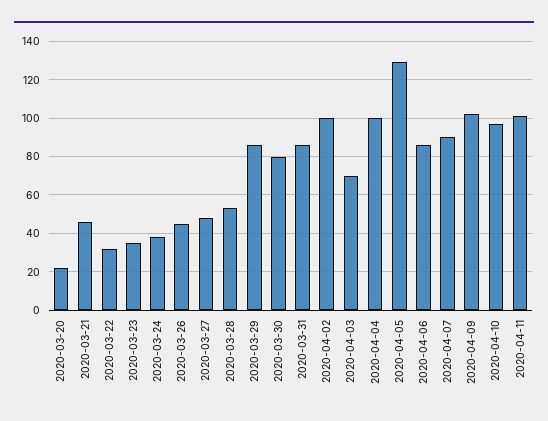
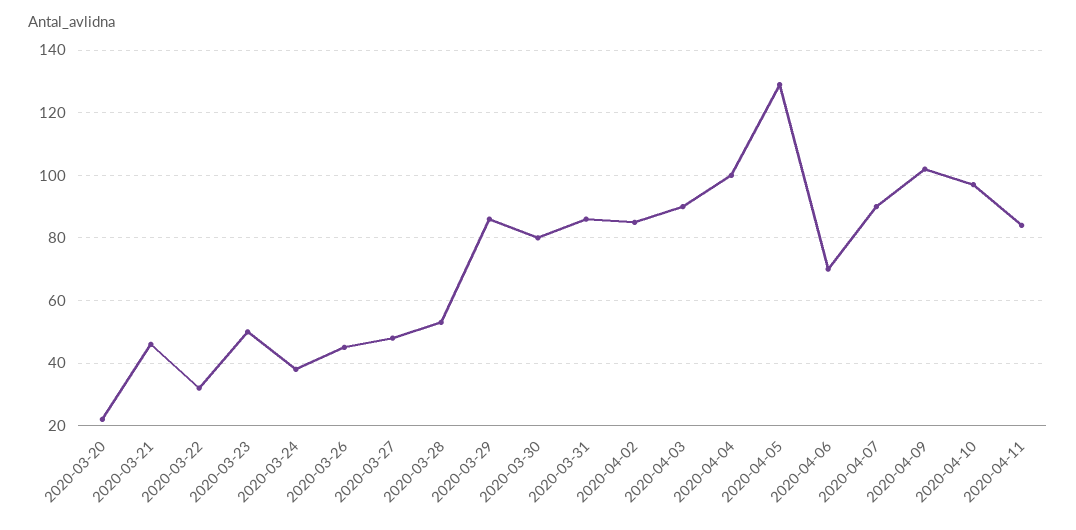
2020-03-23: 35 -> 50
2020-04-02: 100 -> 85
2020-04-03: 70 -> 90
2020-04-06: 85 -> 70
2020-04-11: 100 -> 85

